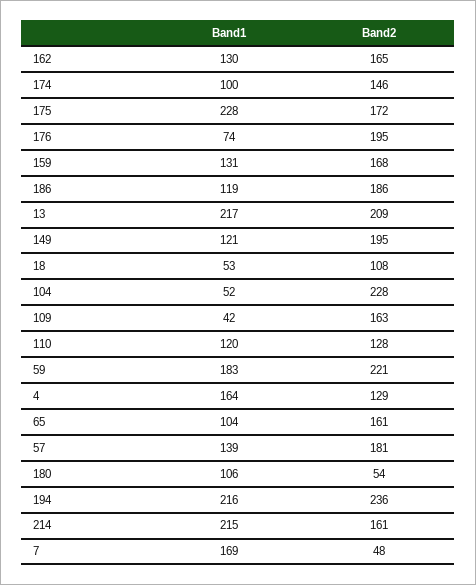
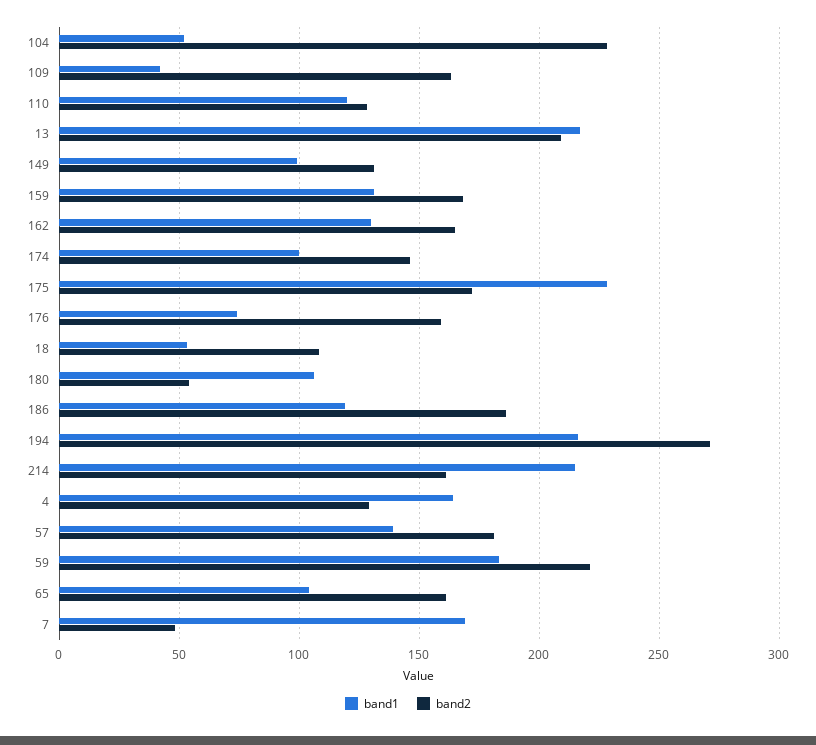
Band2, 176: 195 -> 160
Band1, 149: 121 -> 100
Band2, 149: 195 -> 130
Band2, 194: 236 -> 270

